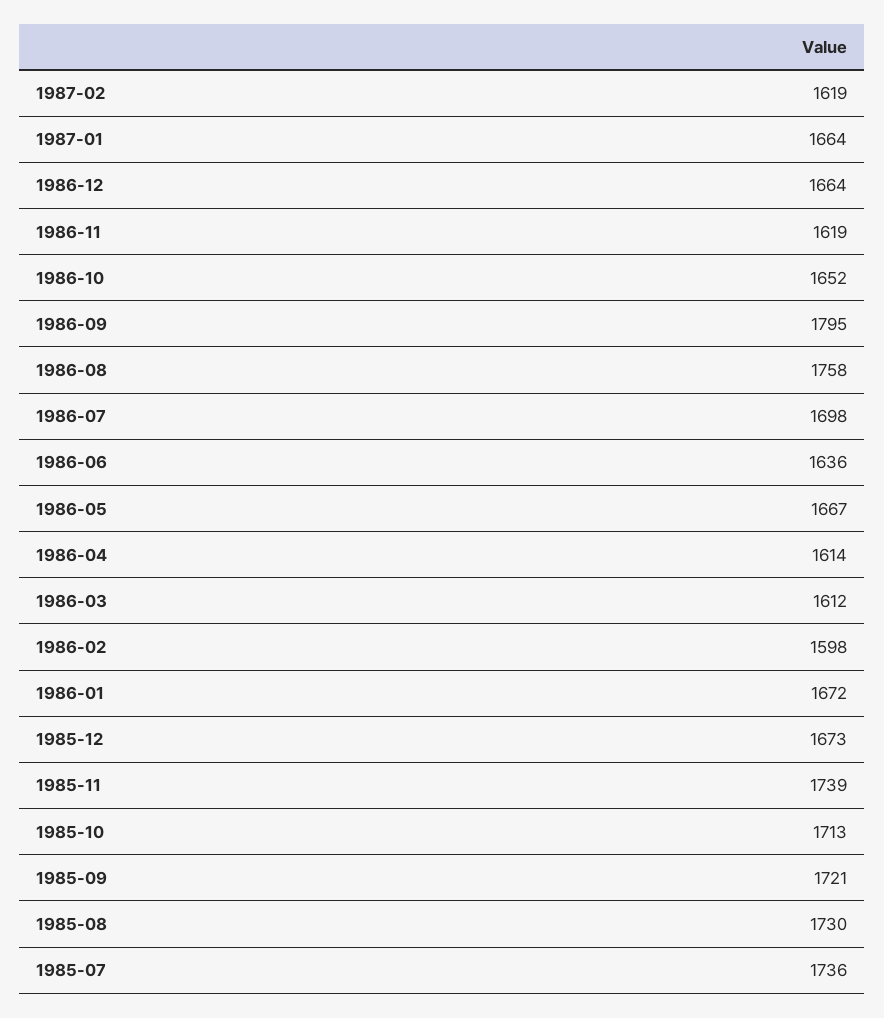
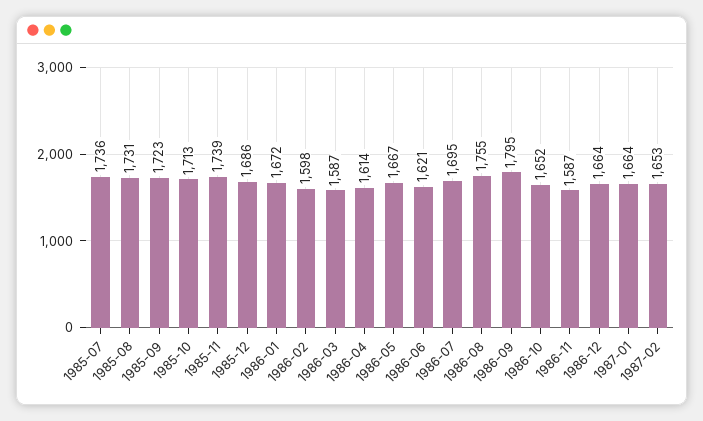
1987-02: 1619 -> 1653
1986-11: 1619 -> 1587
1986-08: 1758 -> 1755
1986-07: 1698 -> 1695
1986-06: 1636 -> 1621
1986-03: 1612 -> 1587
1985-12: 1673 -> 1686
1985-09: 1721 -> 1723
1985-08: 1730 -> 1731

